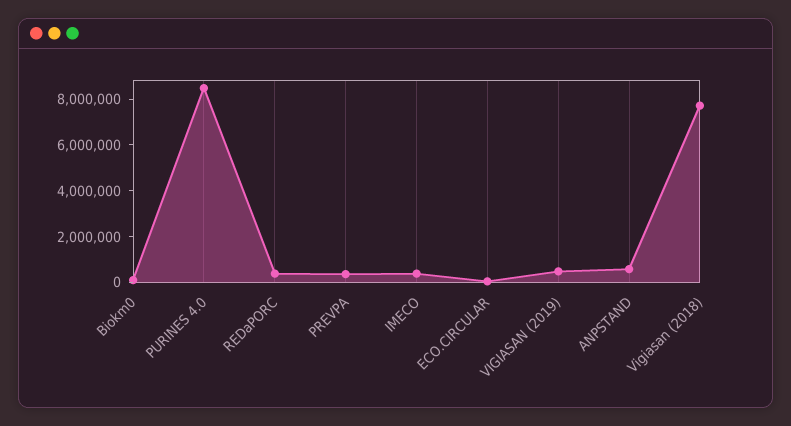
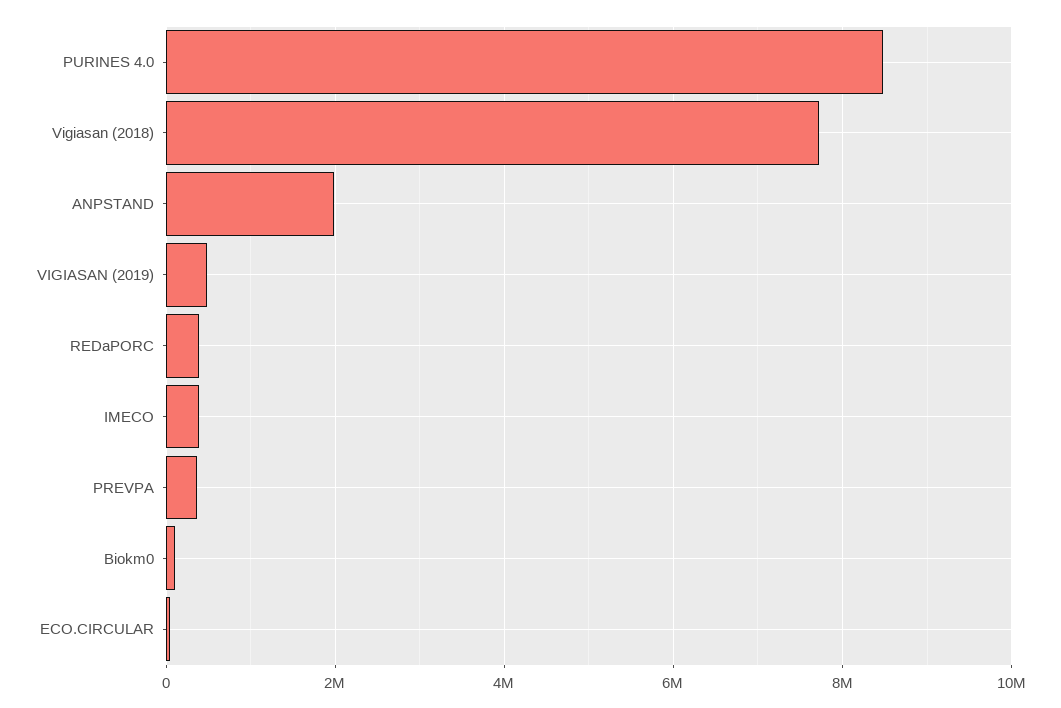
ANPSTAND: 500000 -> 2000000

